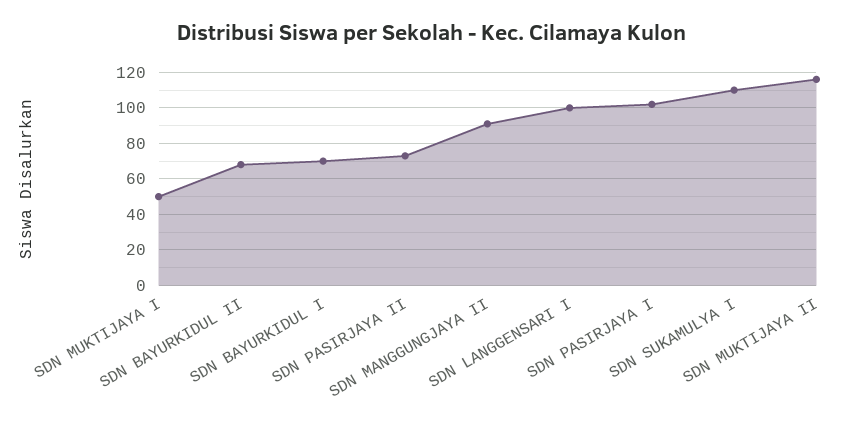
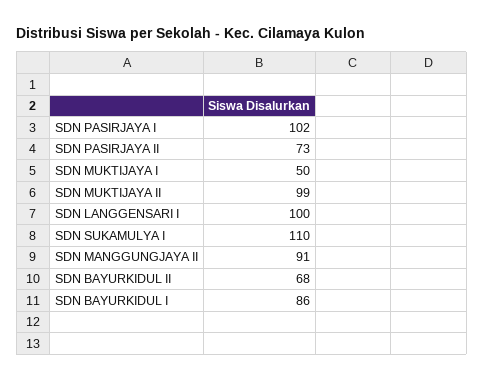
SDN BAYURKIDUL I: 70 -> 86
SDN MUKTIJAYA II: 115 -> 99

